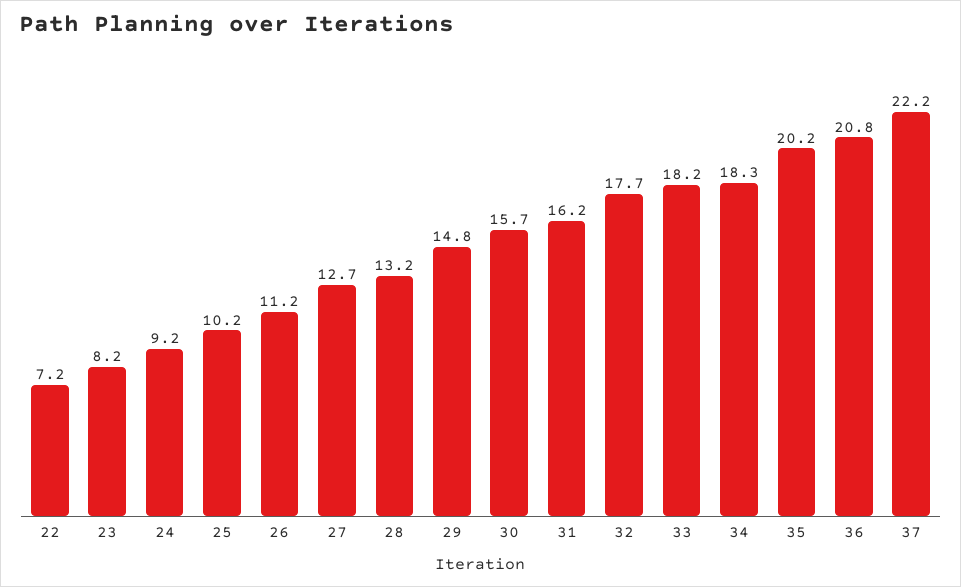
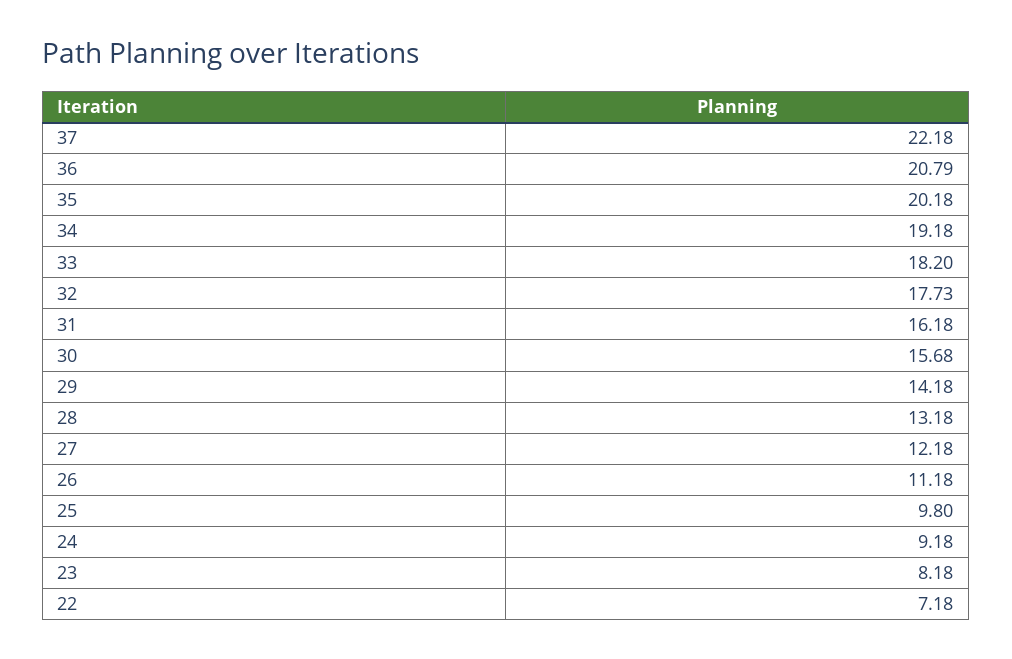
25: 10.2 -> 9.8
27: 12.7 -> 12.18
29: 14.8 -> 14.18
34: 18.3 -> 19.18

